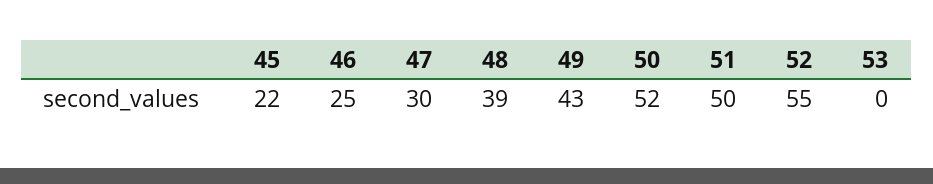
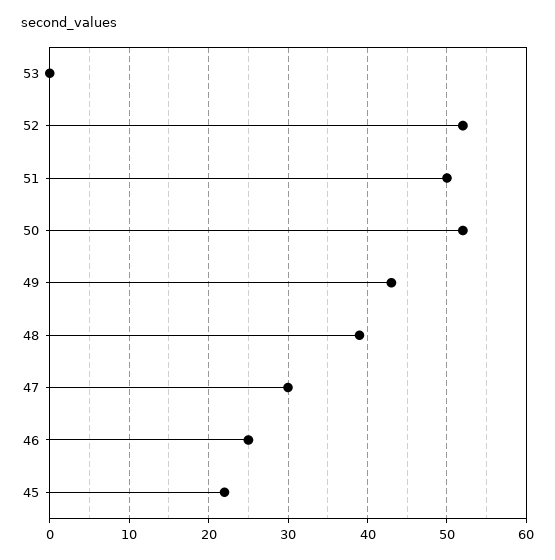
52: 55 -> 52

